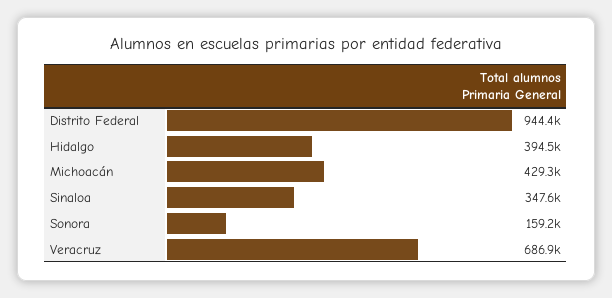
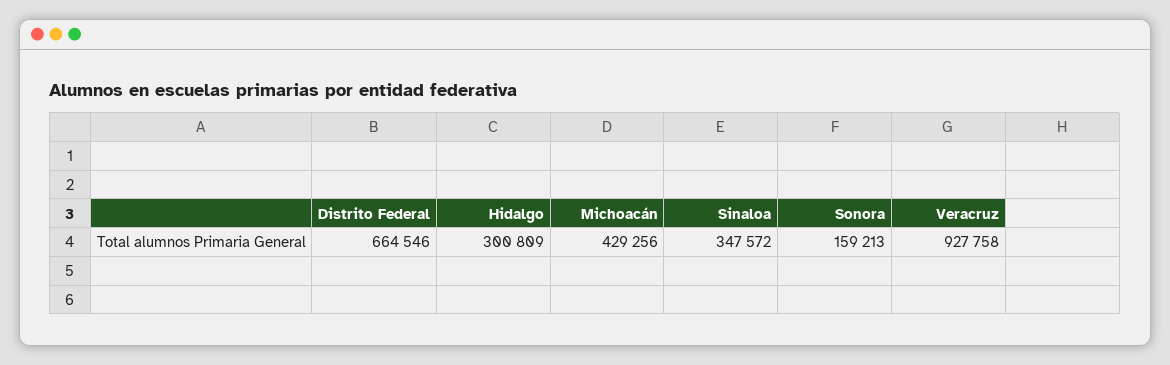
Distrito Federal: 944400 -> 664546
Hidalgo: 394500 -> 300809
Veracruz: 686900 -> 927758

